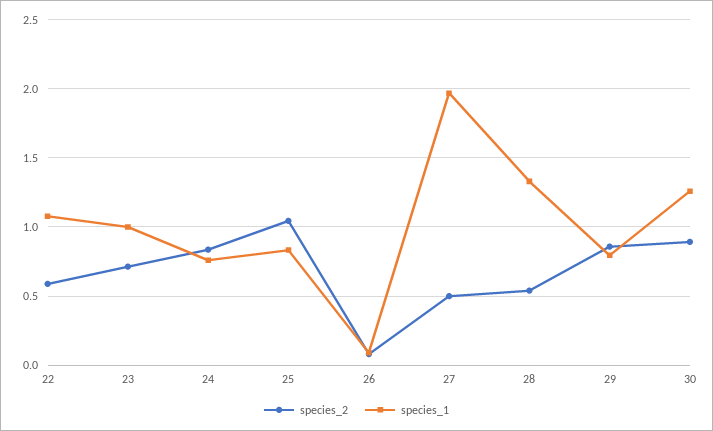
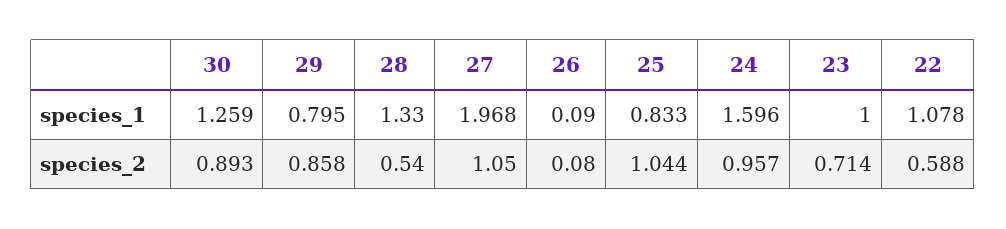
species_2, 24: 0.85 -> 0.957
species_1, 24: 0.75 -> 1.596
species_2, 27: 0.5 -> 1.05

